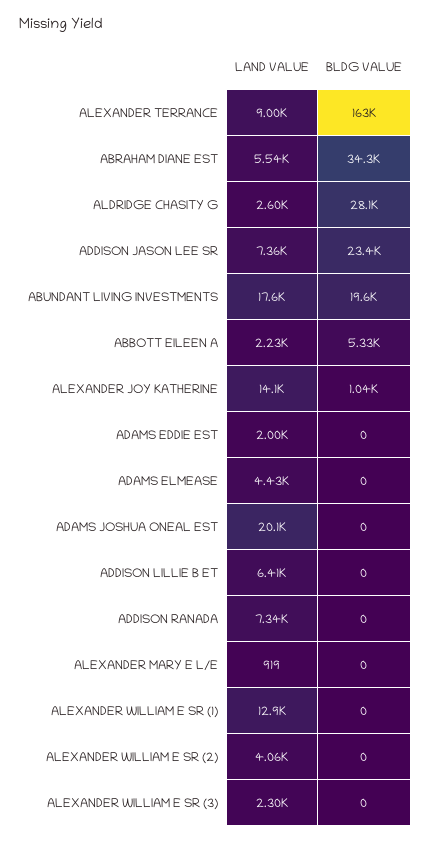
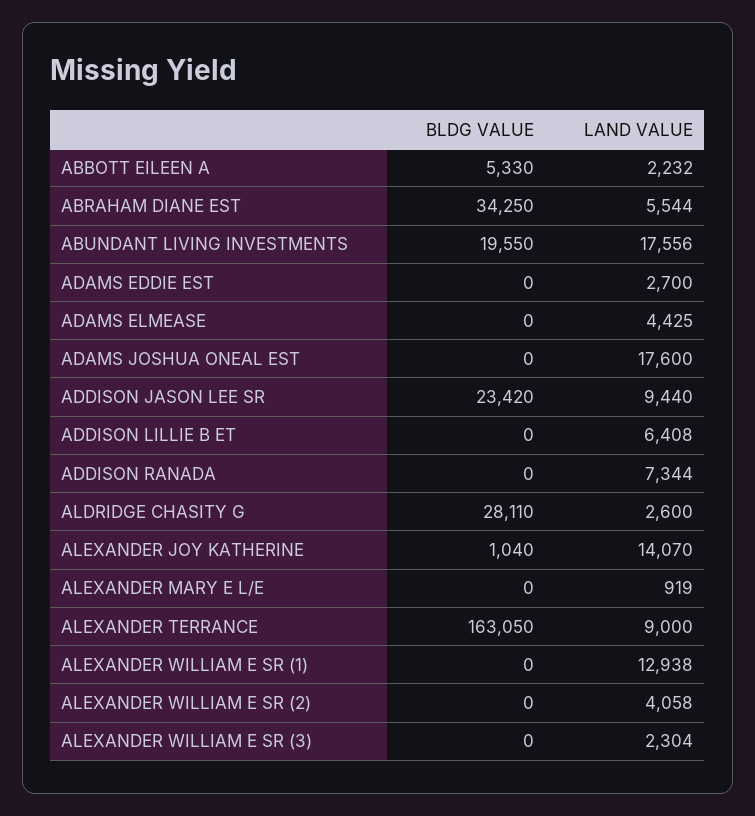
LAND VALUE, ADDISON JASON LEE SR: 7360 -> 9440
LAND VALUE, ADAMS EDDIE EST: 2000 -> 2700
LAND VALUE, ADAMS JOSHUA ONEAL EST: 20100 -> 17600

